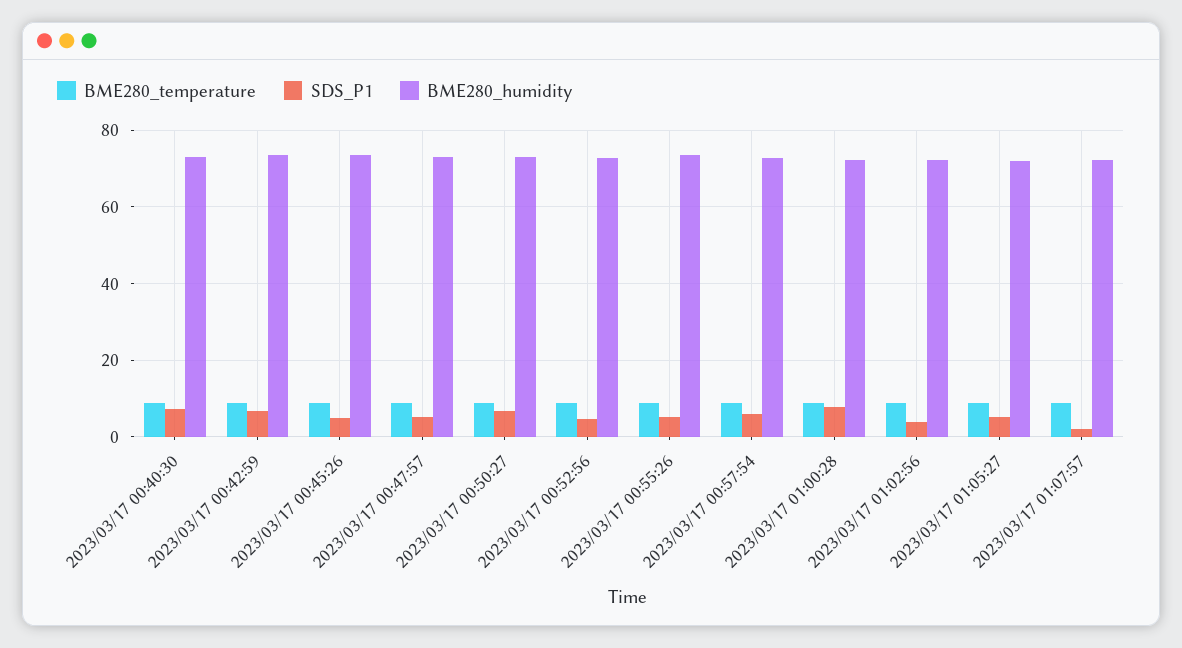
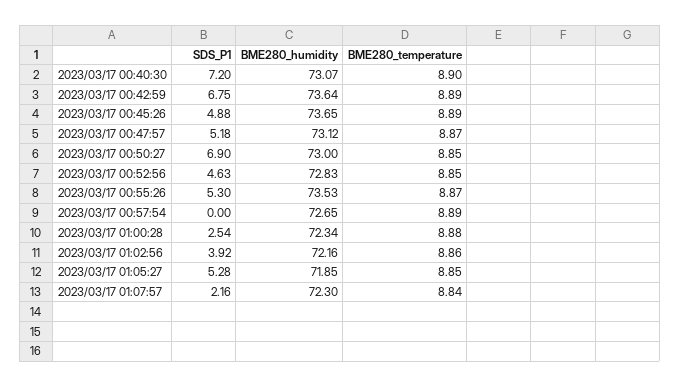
SDS_P1, 2023/03/17 00:57:54: 6 -> 0
SDS_P1, 2023/03/17 01:00:28: 8 -> 2.54

